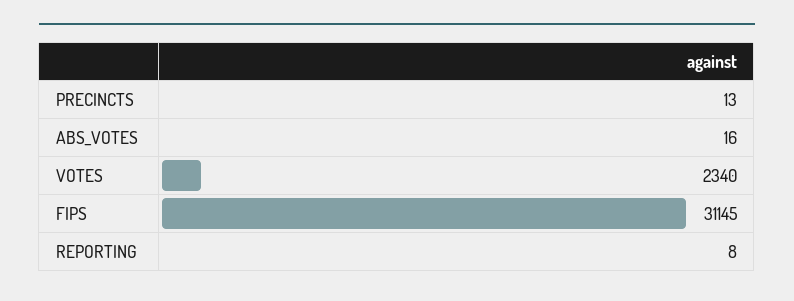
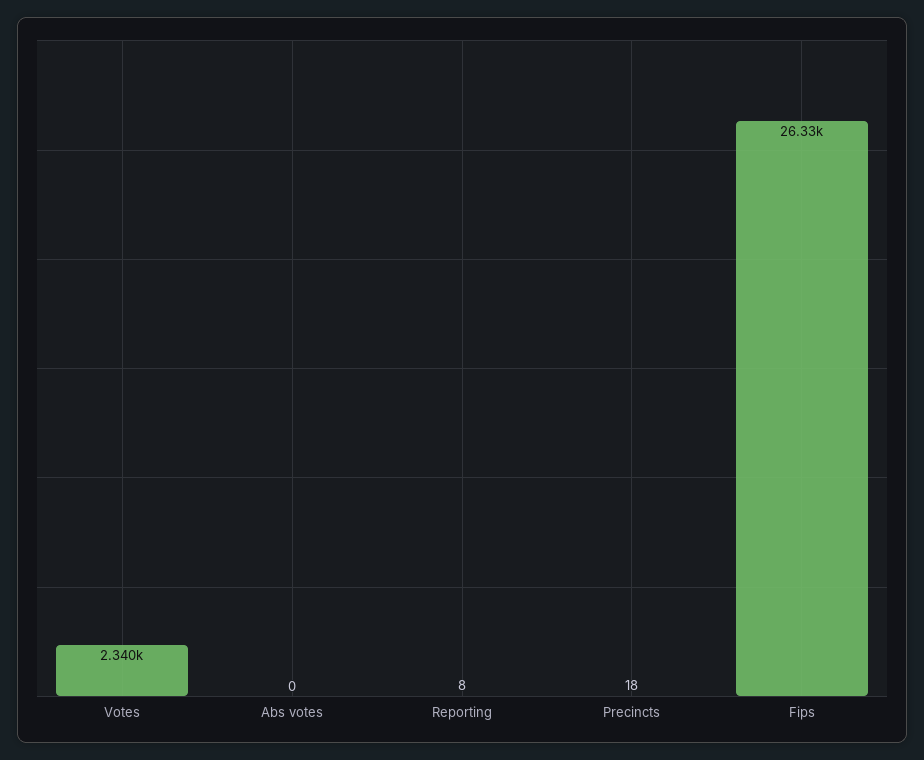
PRECINCTS: 13 -> 18
ABS_VOTES: 16 -> 0
FIPS: 31145 -> 26330

